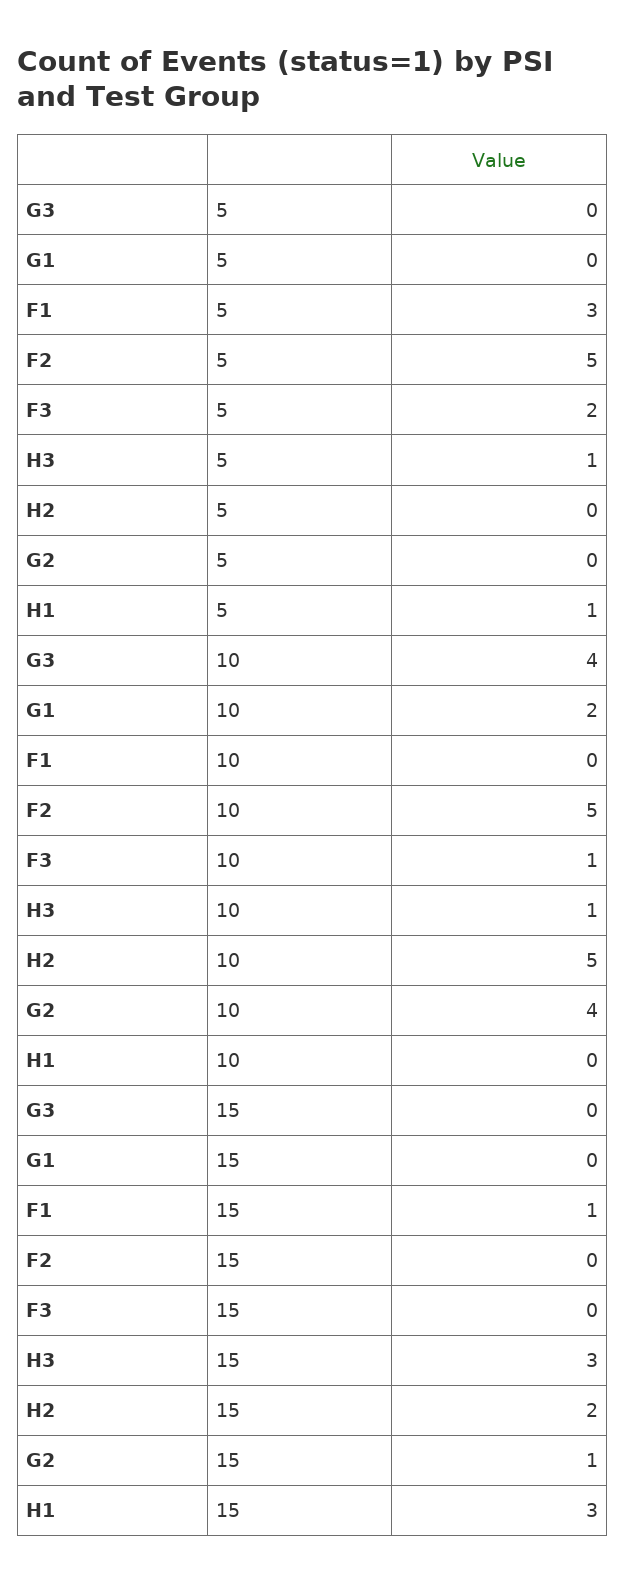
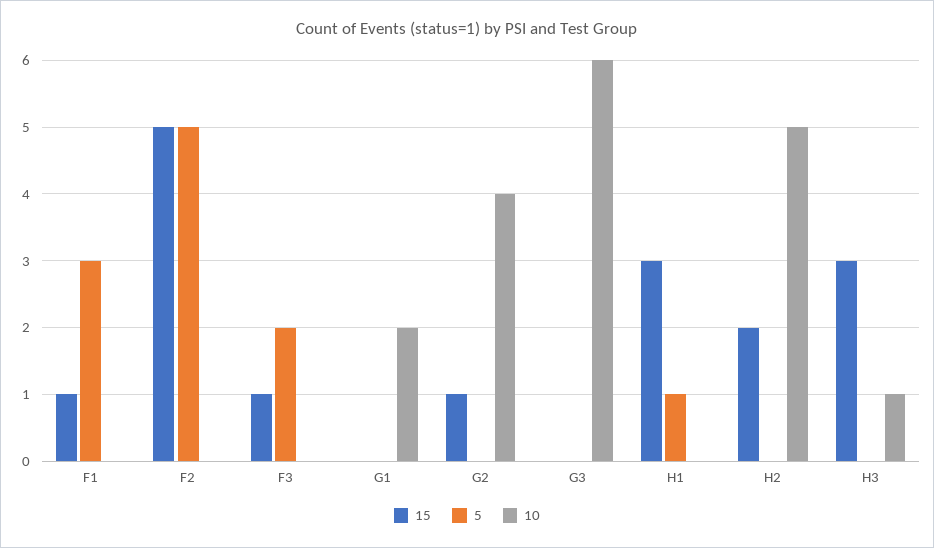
5, H3: 1 -> 0
10, G3: 4 -> 6
10, F2: 5 -> 0
10, F3: 1 -> 0
15, F2: 0 -> 5
15, F3: 0 -> 1

